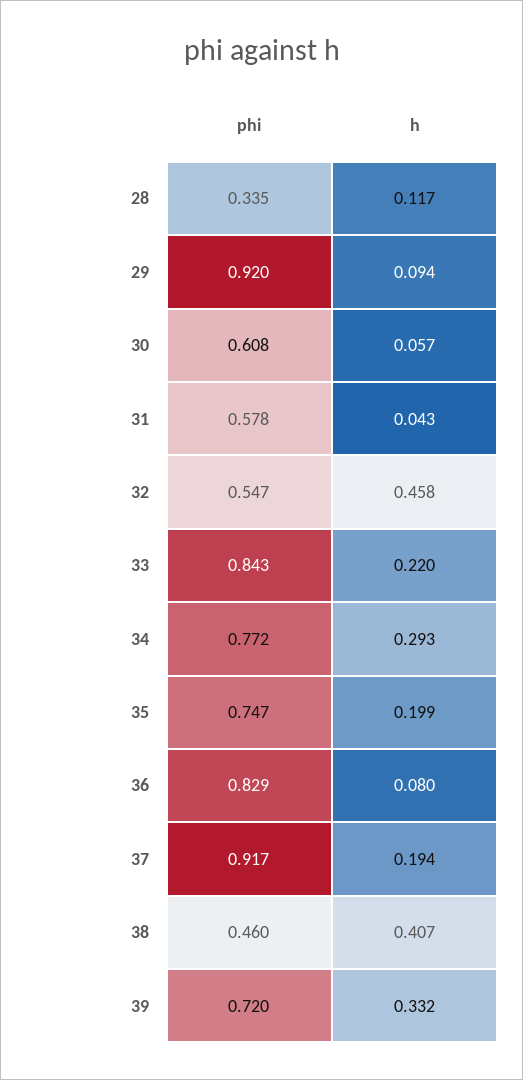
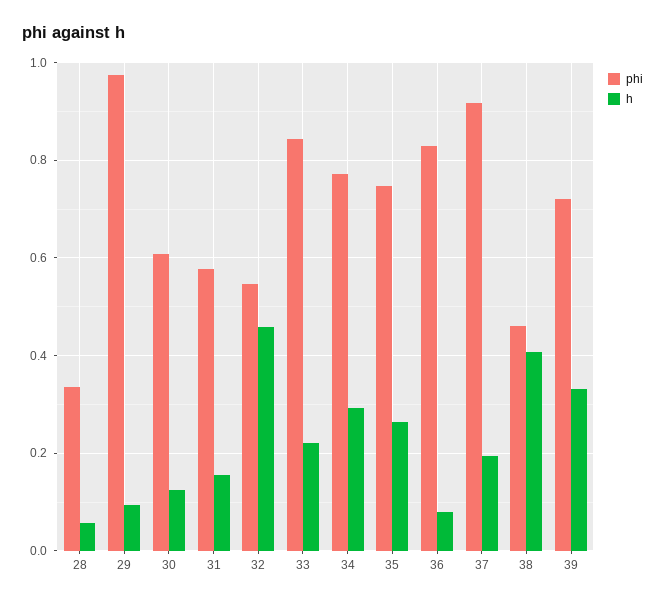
h, 28: 0.117 -> 0.06
phi, 29: 0.92 -> 0.98
h, 30: 0.057 -> 0.12
h, 31: 0.043 -> 0.16
h, 35: 0.199 -> 0.26

